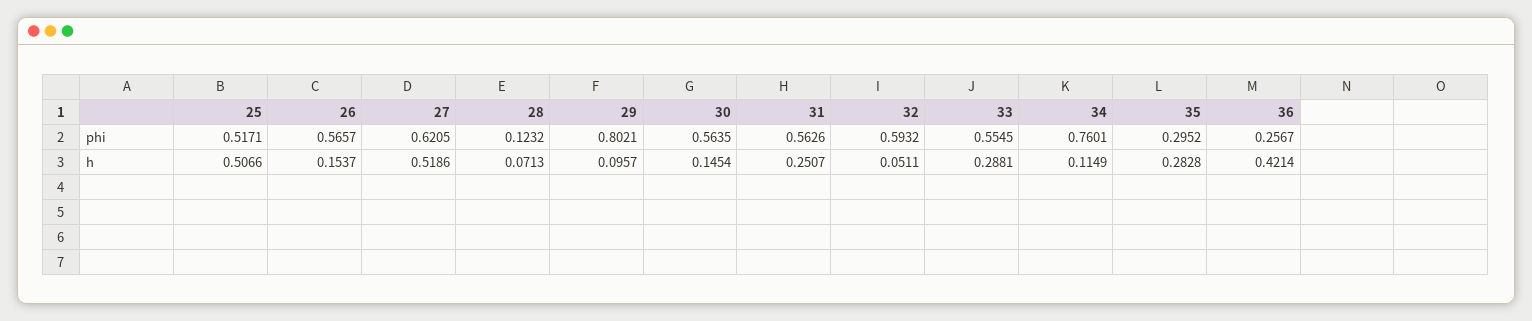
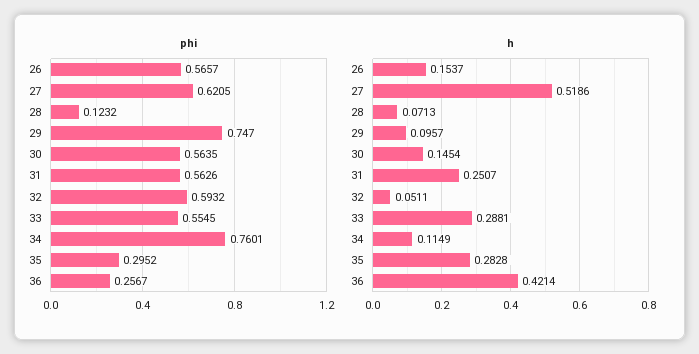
phi, 25: 0.5171 -> none
phi, 29: 0.8021 -> 0.747
h, 25: 0.5066 -> none

